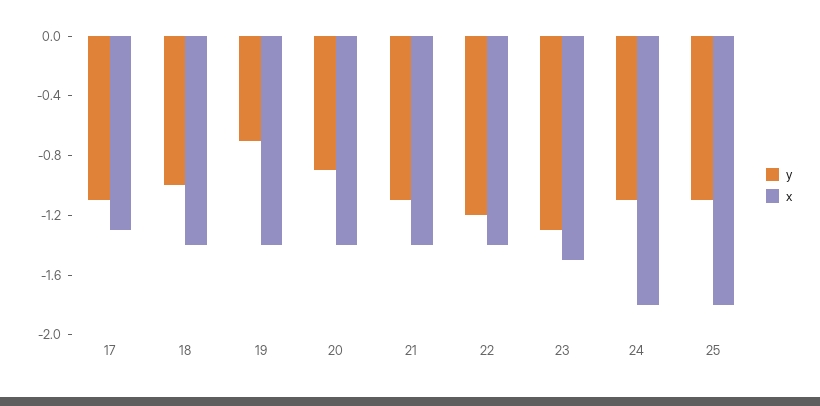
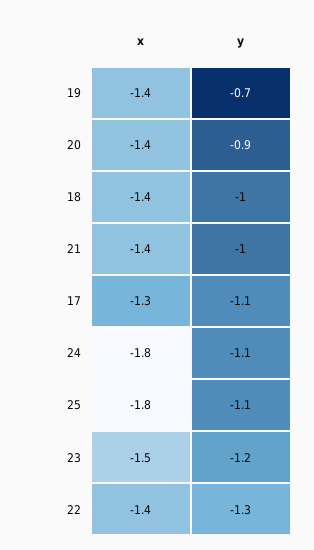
y, 21: -1.1 -> -1
y, 22: -1.2 -> -1.3
y, 23: -1.3 -> -1.2

